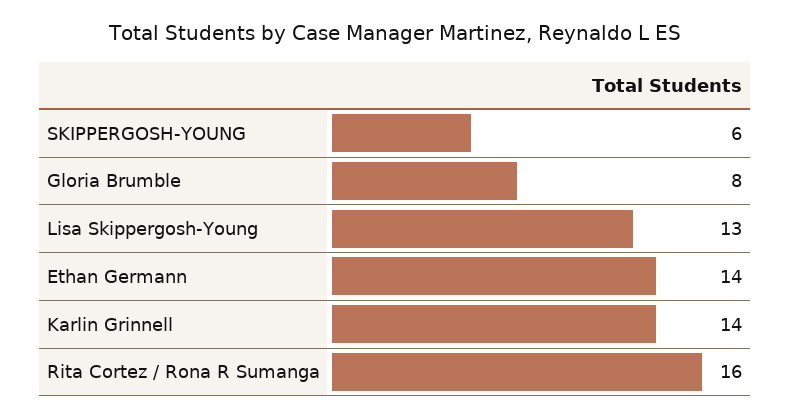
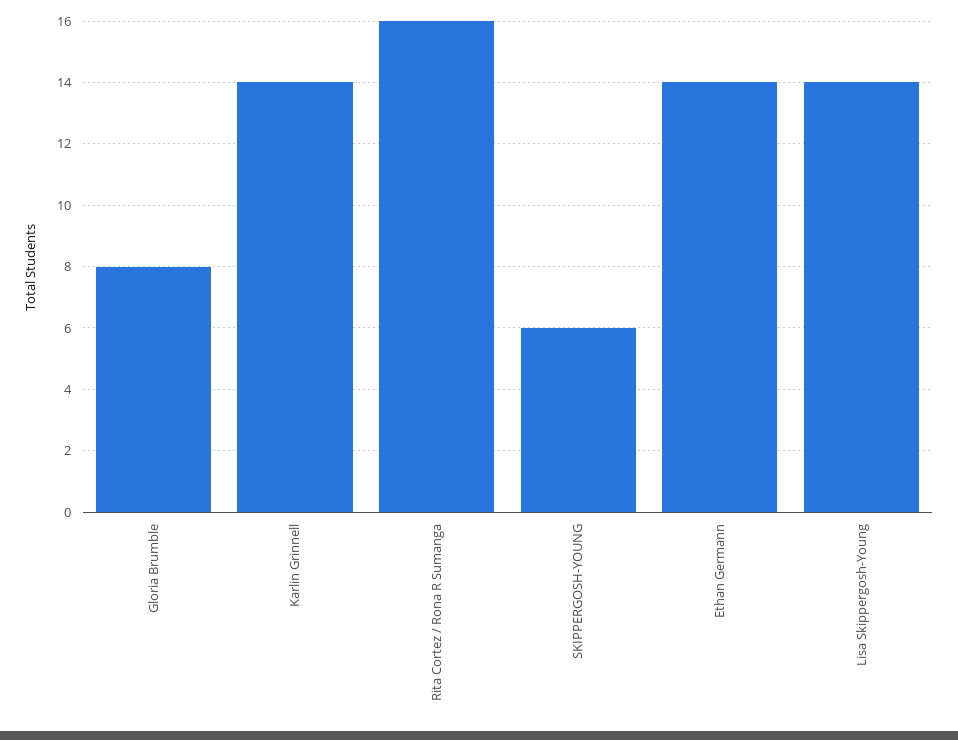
Lisa Skippergosh-Young: 13 -> 14

